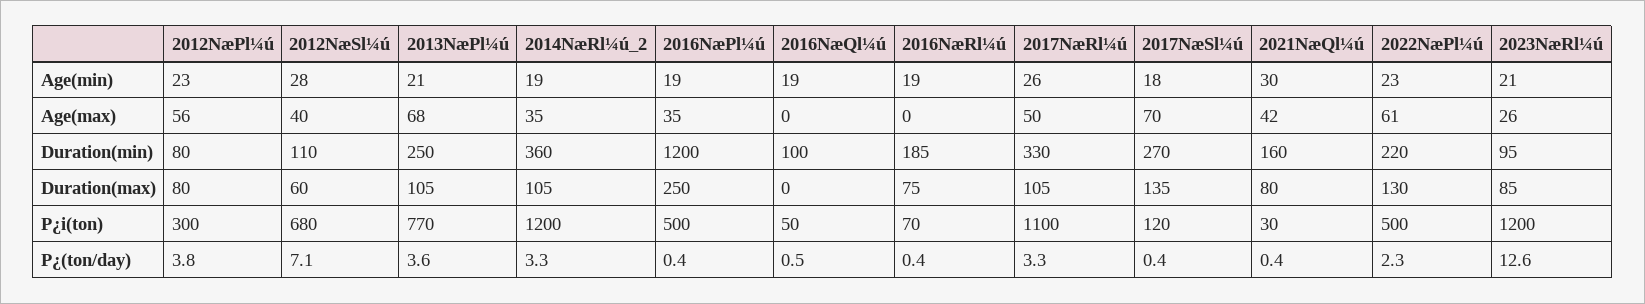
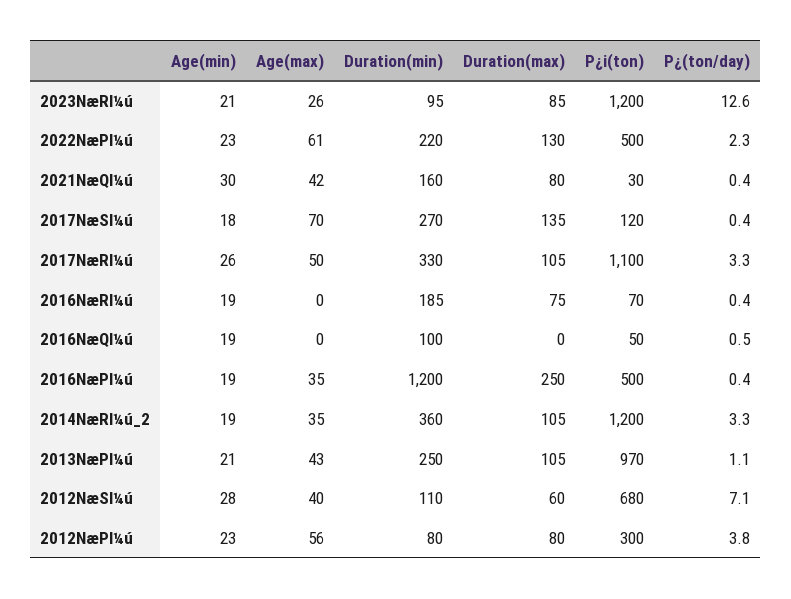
2013NæPl¼ú, Age(max): 68 -> 43
2013NæPl¼ú, P¿i(ton): 770 -> 970
2013NæPl¼ú, P¿(ton/day): 3.6 -> 1.1

